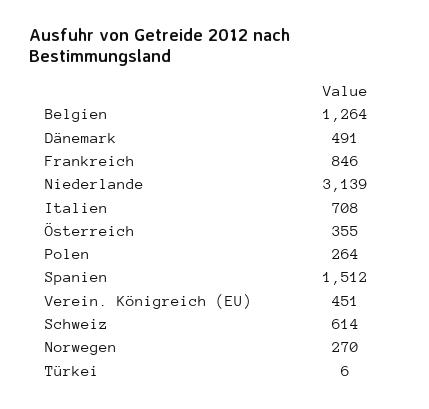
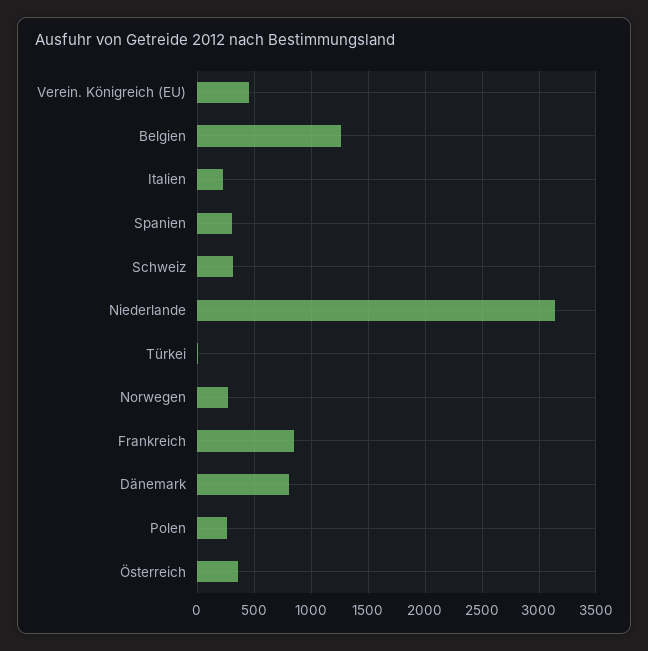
Dänemark: 491 -> 800
Italien: 708 -> 200
Spanien: 1512 -> 300
Schweiz: 614 -> 300

